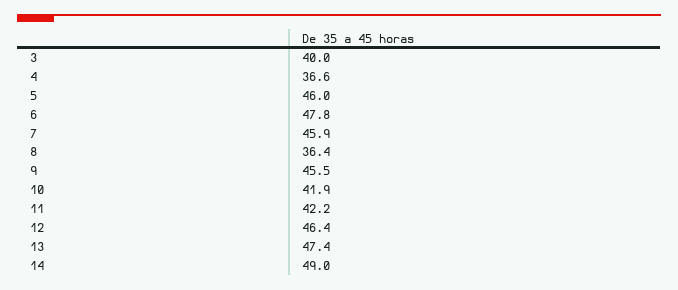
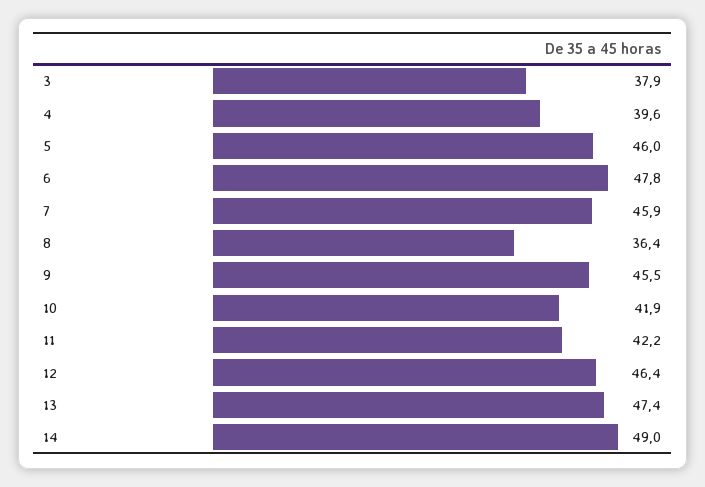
3: 40 -> 37.9
4: 36.6 -> 39.6

